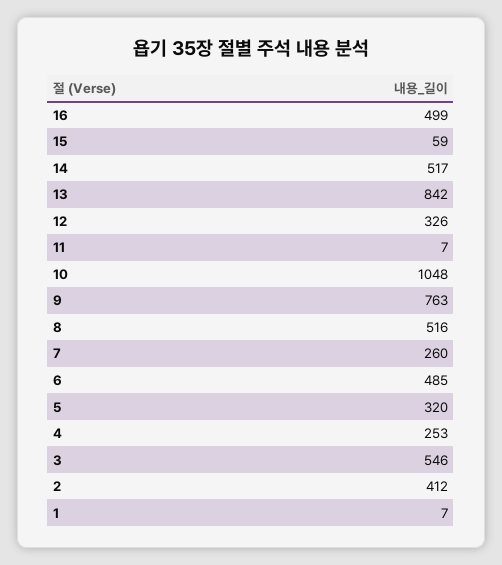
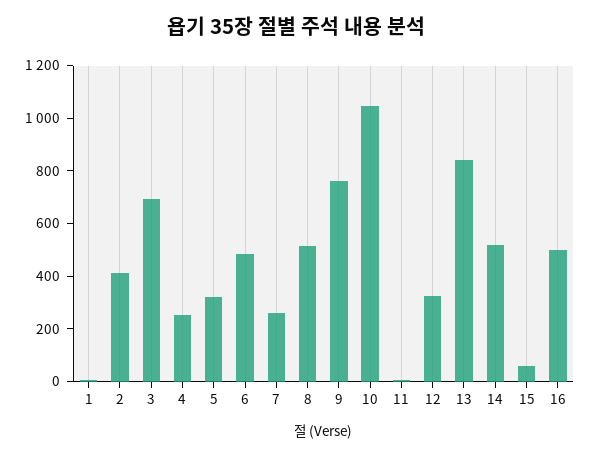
3: 546 -> 700

